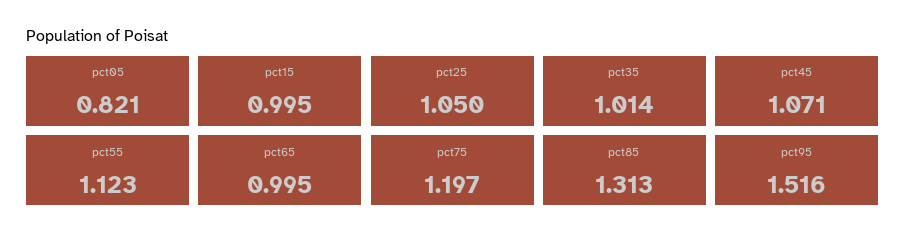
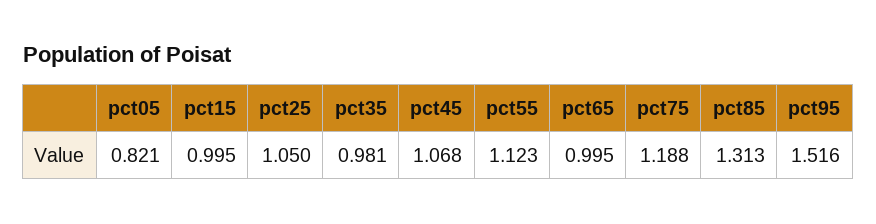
pct35: 1.014 -> 0.981
pct45: 1.071 -> 1.068
pct75: 1.197 -> 1.188

